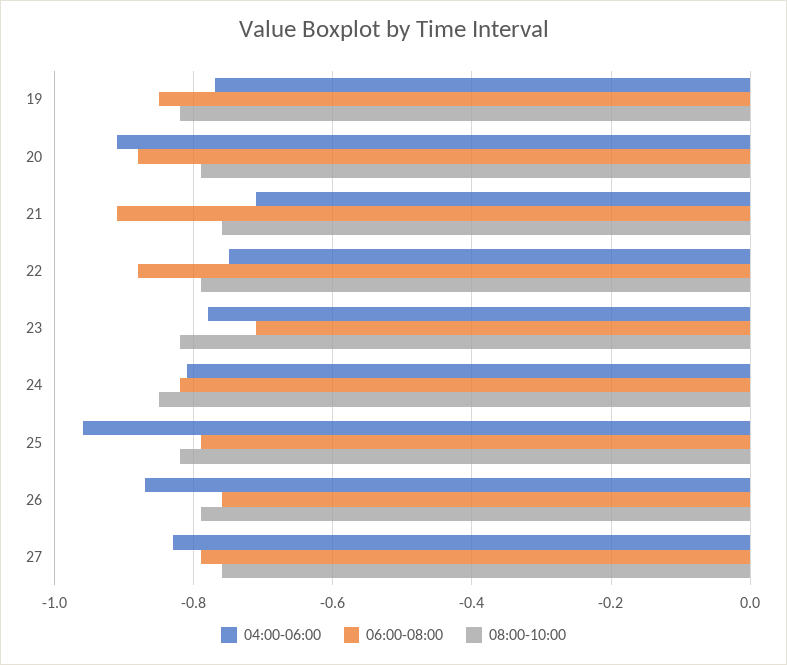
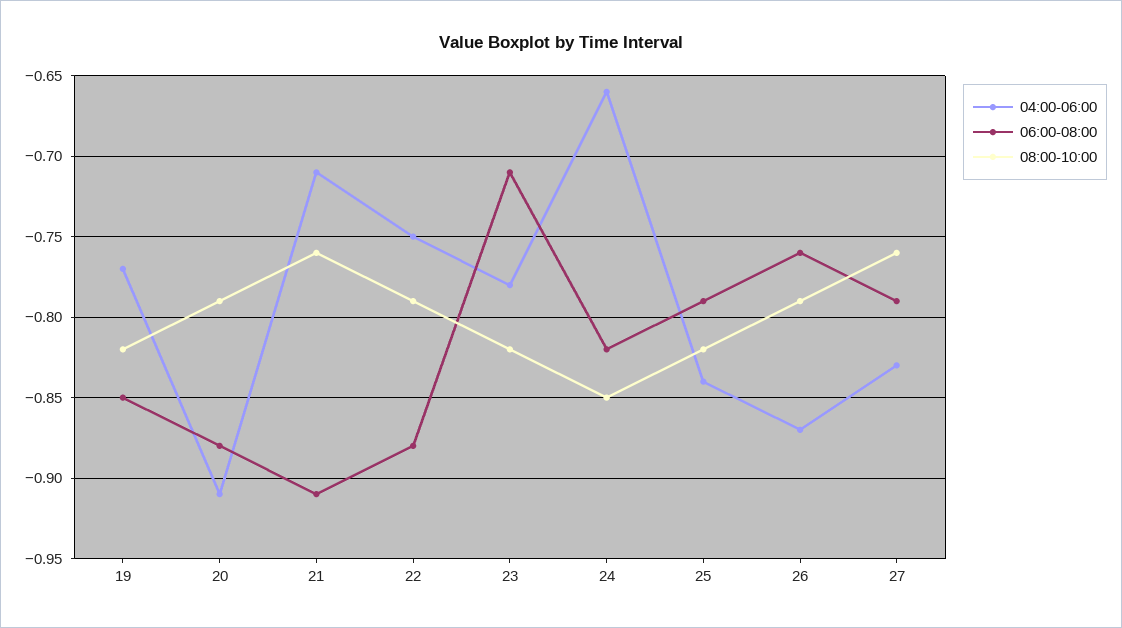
04:00-06:00, 24: -0.8 -> -0.66
04:00-06:00, 25: -0.95 -> -0.84

